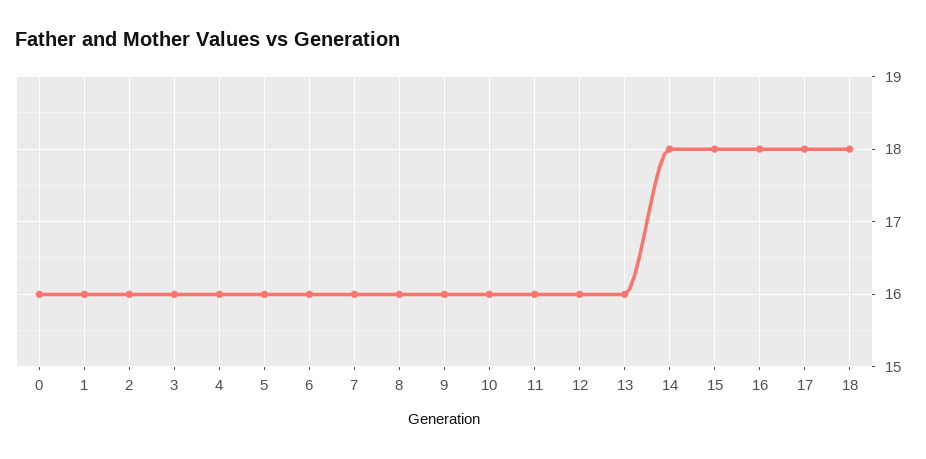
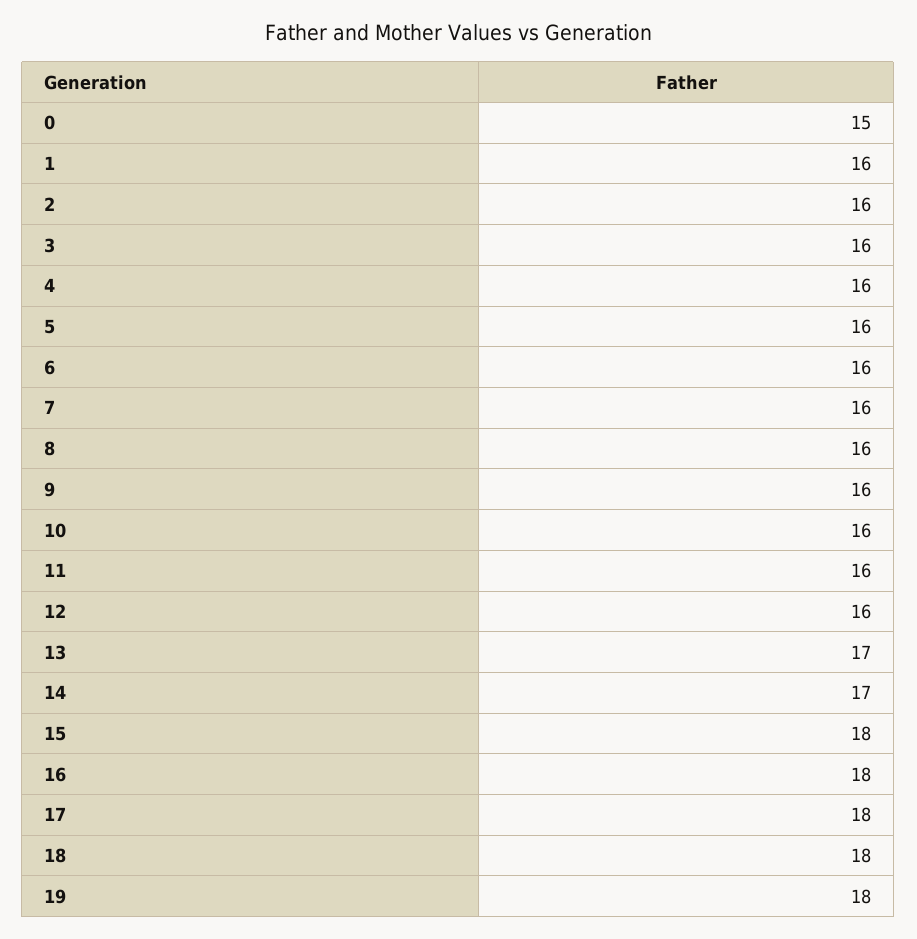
0: 16 -> 15
13: 16 -> 17
14: 18 -> 17
19: none -> 18

